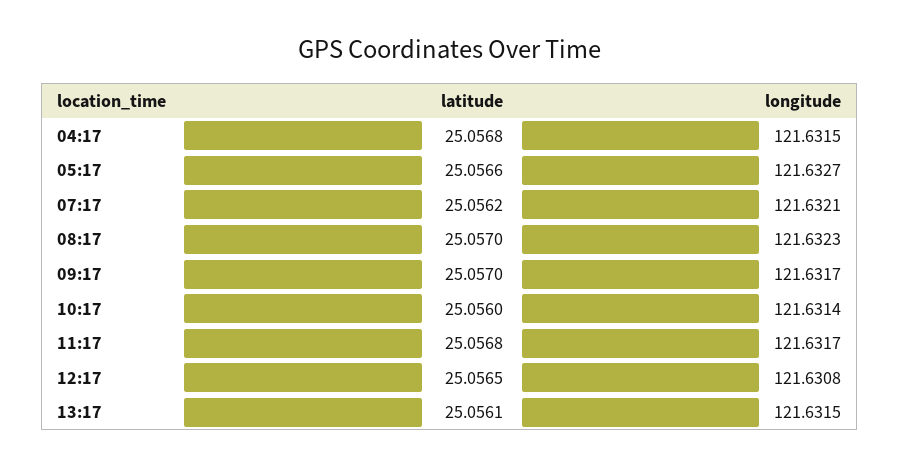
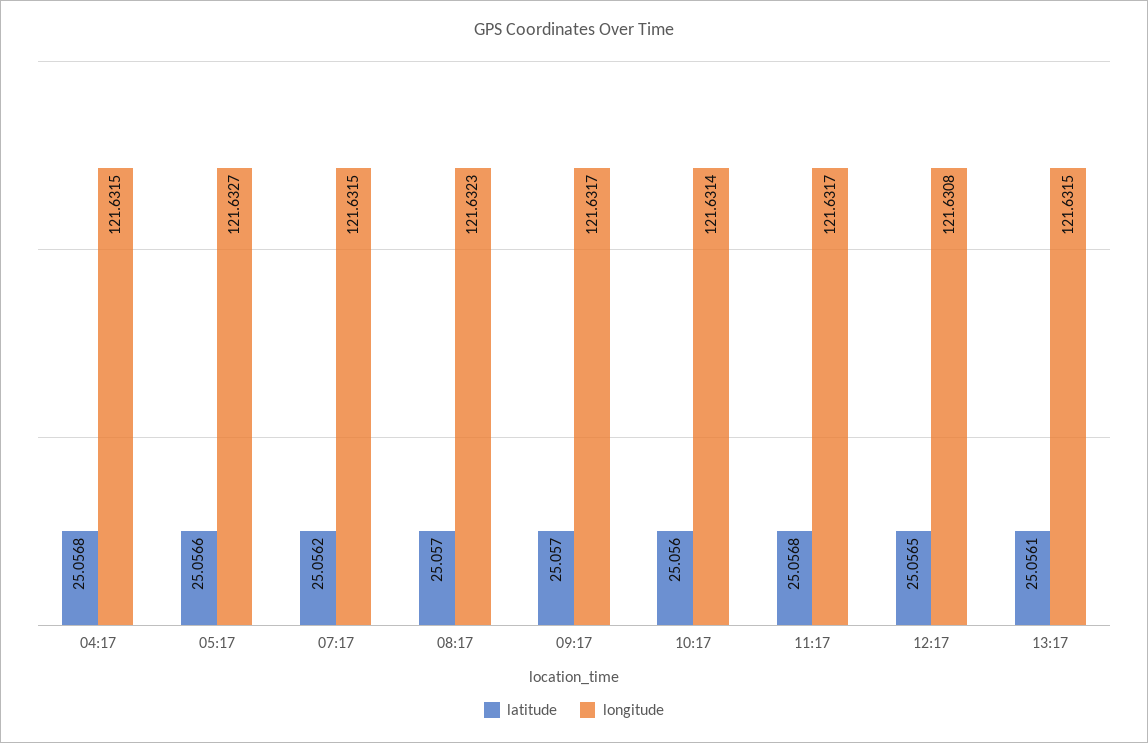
longitude, 07:17: 121.6321 -> 121.6315

